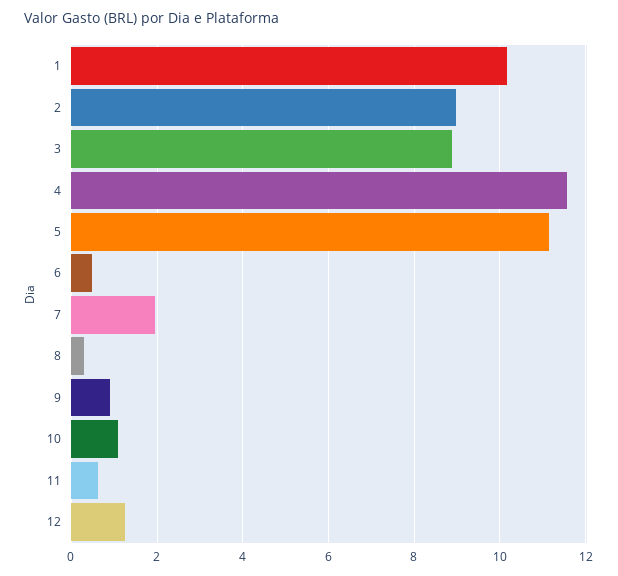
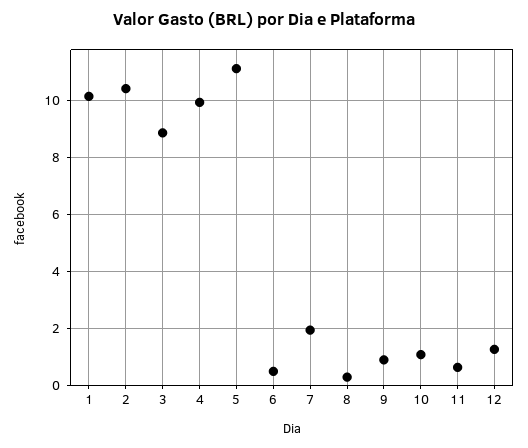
2: 9 -> 10.5
4: 11.6 -> 10

